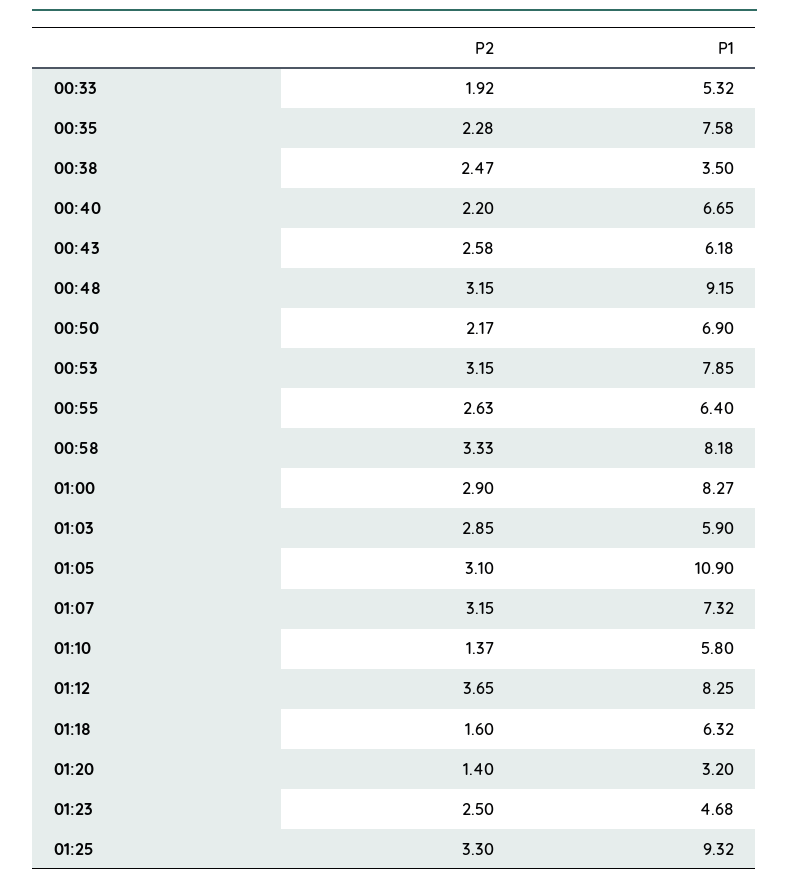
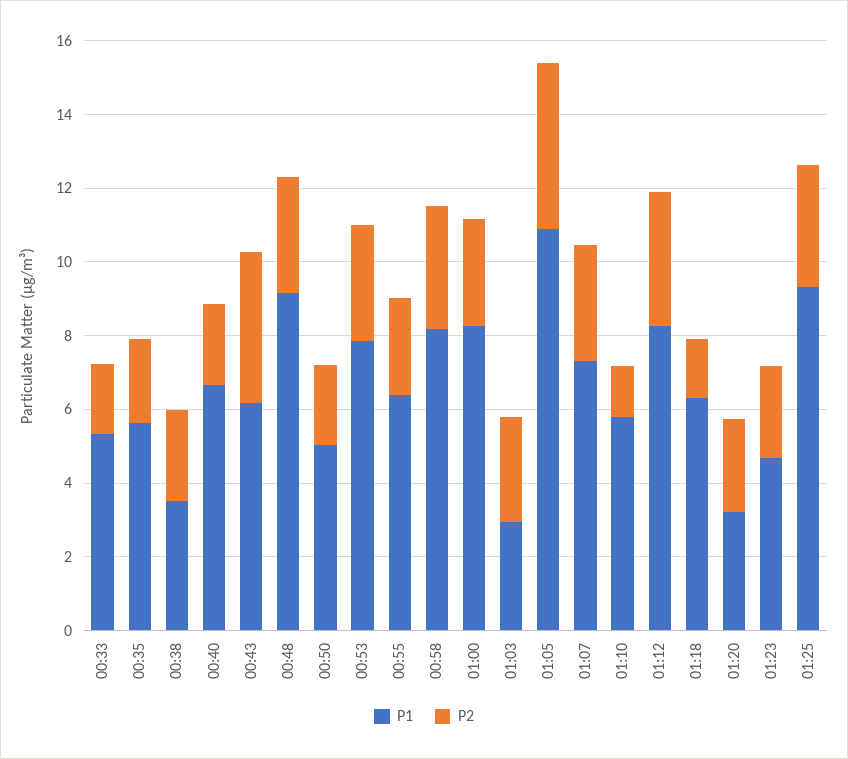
P1, 00:35: 7.58 -> 5.5
P2, 00:43: 2.58 -> 4
P1, 00:50: 6.9 -> 5
P1, 01:03: 5.9 -> 3
P2, 01:05: 3.1 -> 4.5
P2, 01:20: 1.4 -> 2.5

